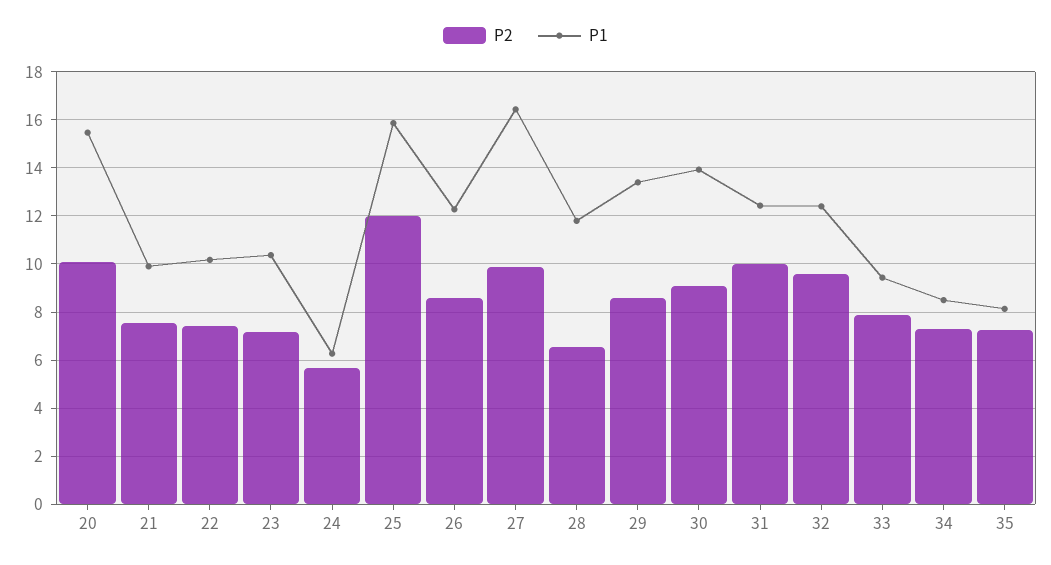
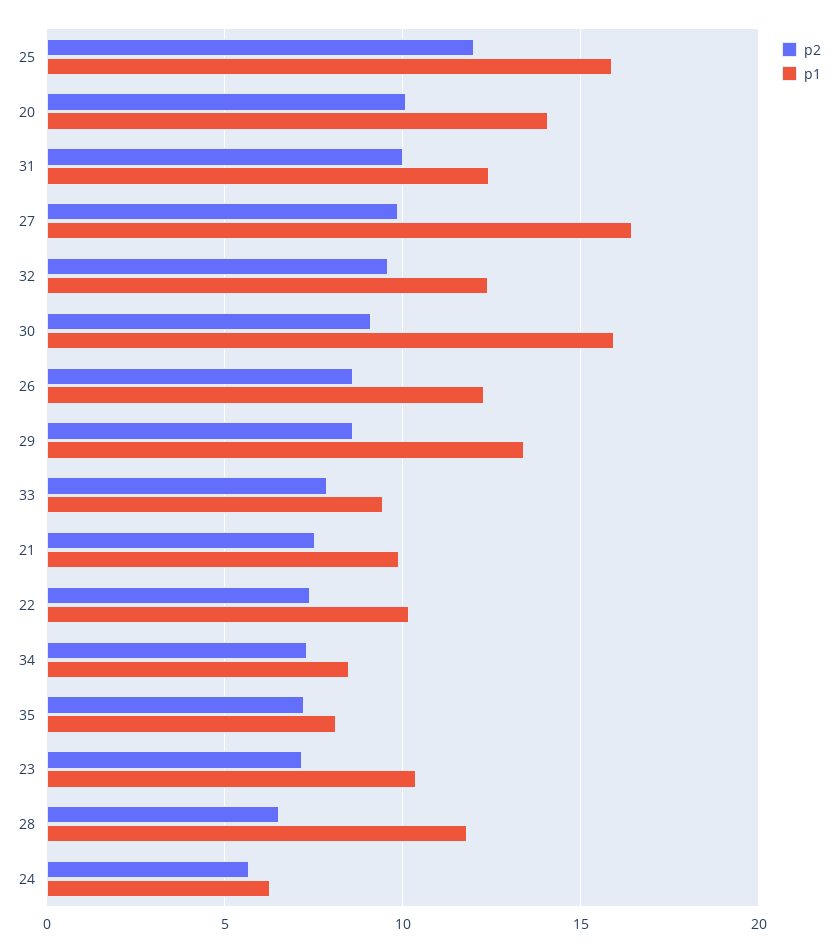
P1, 20: 15.5 -> 14
P1, 30: 14 -> 16

